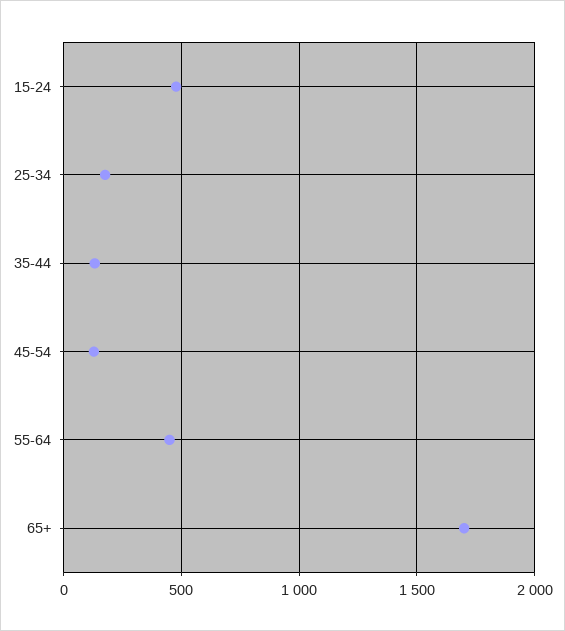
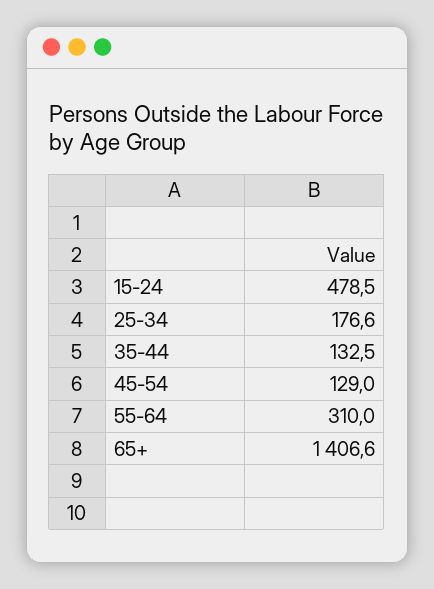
55-64: 450 -> 310
65+: 1700 -> 1406.6

